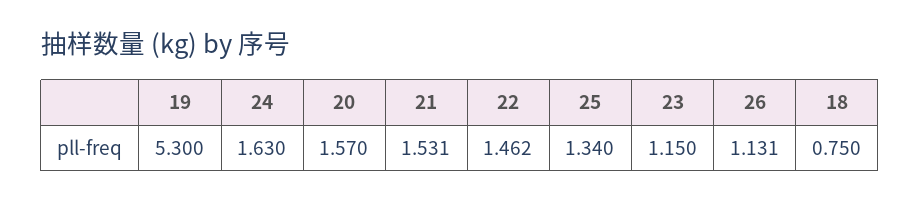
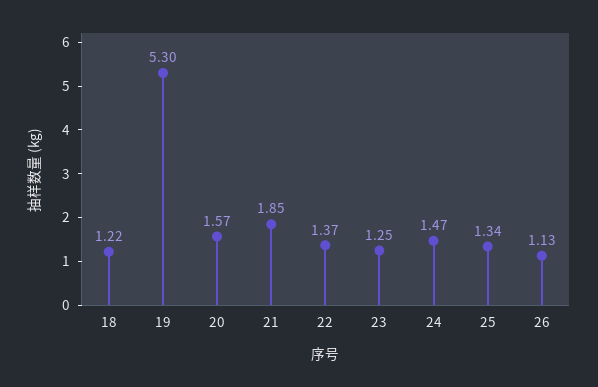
24: 1.63 -> 1.47
21: 1.531 -> 1.85
22: 1.462 -> 1.37
23: 1.15 -> 1.25
18: 0.75 -> 1.22

